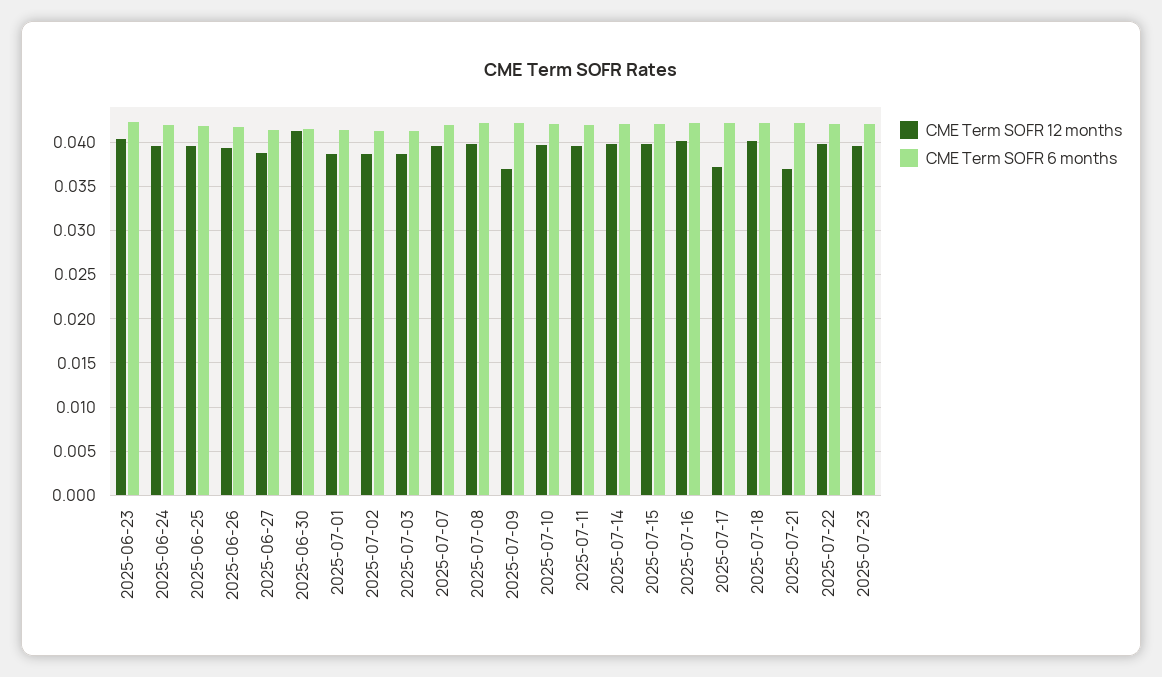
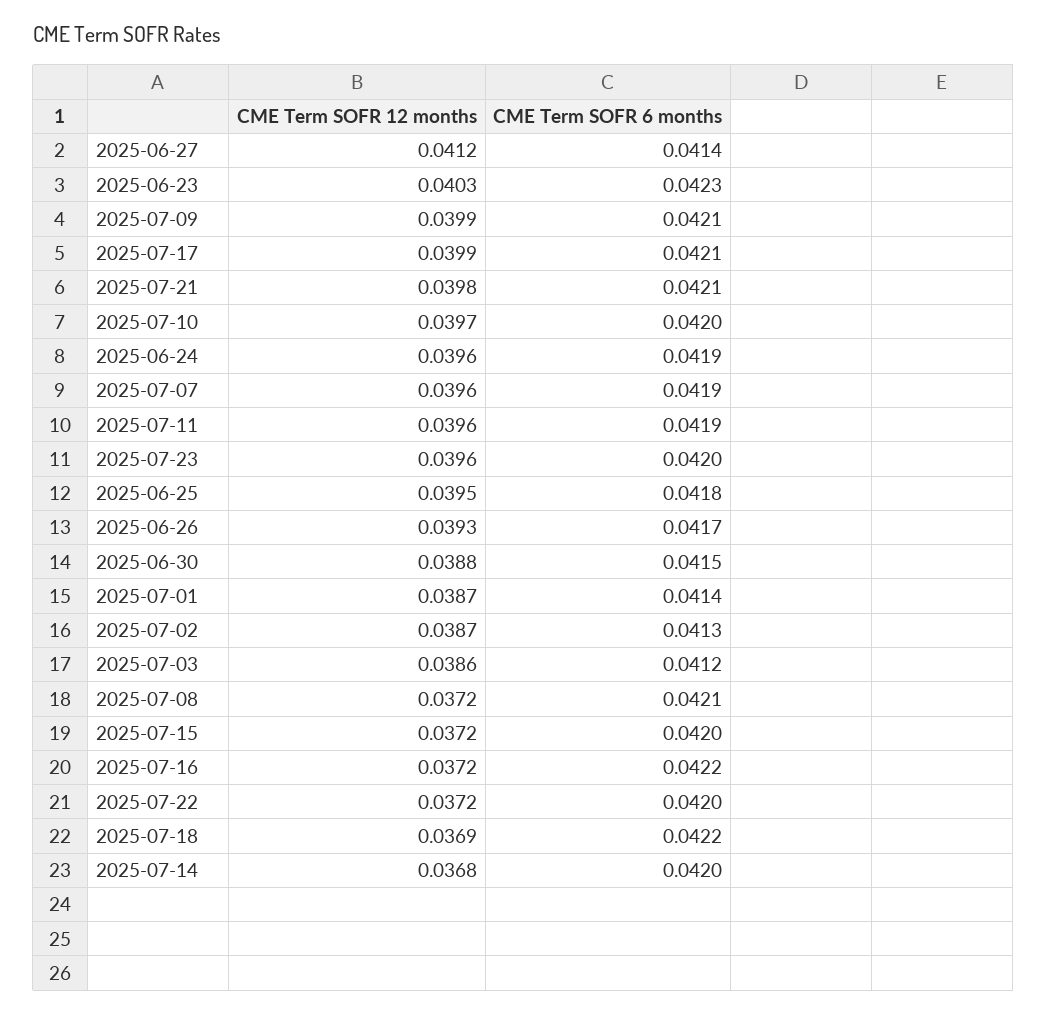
CME Term SOFR 12 months, 2025-06-27: 0.039 -> 0.0412
CME Term SOFR 12 months, 2025-06-30: 0.041 -> 0.0388
CME Term SOFR 12 months, 2025-07-08: 0.04 -> 0.0372
CME Term SOFR 12 months, 2025-07-09: 0.037 -> 0.0399
CME Term SOFR 12 months, 2025-07-14: 0.04 -> 0.0368
CME Term SOFR 12 months, 2025-07-15: 0.04 -> 0.0372
CME Term SOFR 12 months, 2025-07-16: 0.04 -> 0.0372
CME Term SOFR 12 months, 2025-07-17: 0.037 -> 0.0399
CME Term SOFR 12 months, 2025-07-18: 0.04 -> 0.0369
CME Term SOFR 12 months, 2025-07-21: 0.037 -> 0.0398
CME Term SOFR 12 months, 2025-07-22: 0.04 -> 0.0372

